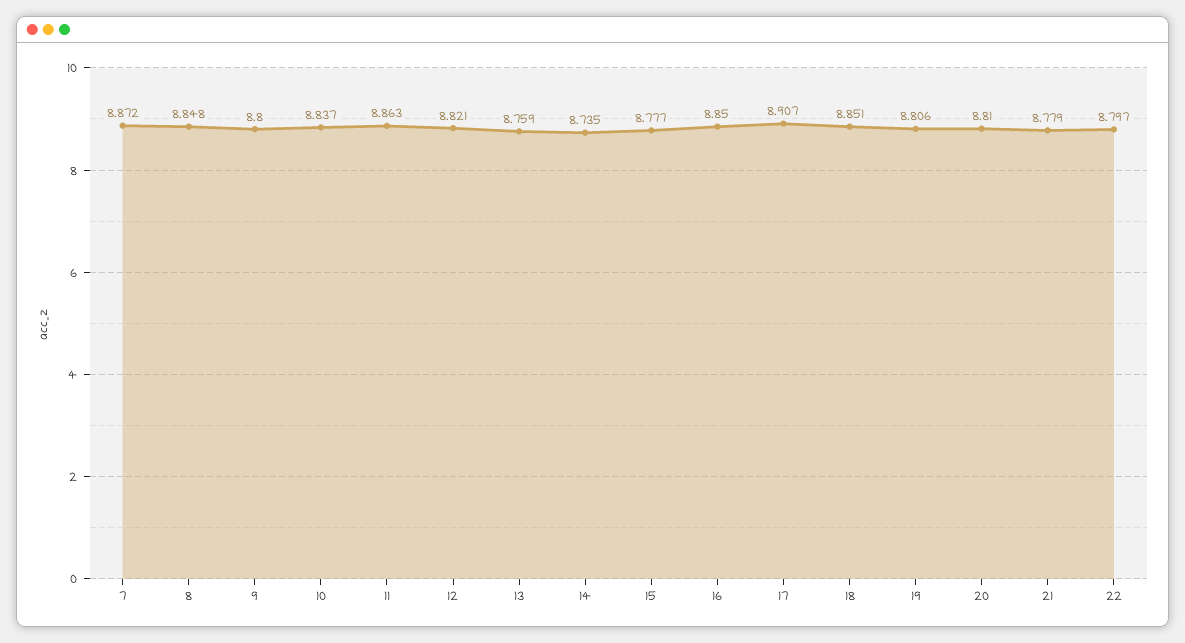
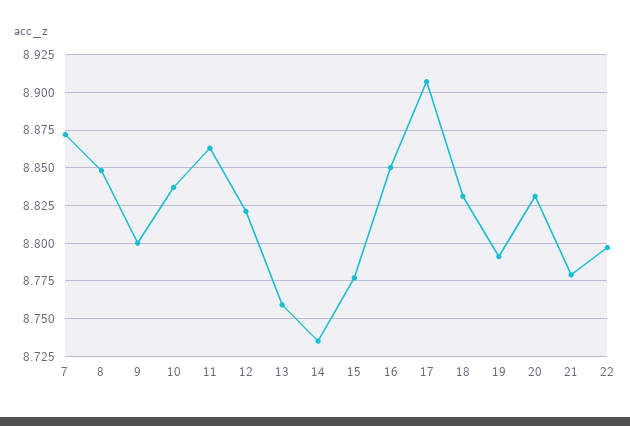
18: 8.851 -> 8.83
19: 8.806 -> 8.79
20: 8.81 -> 8.83

